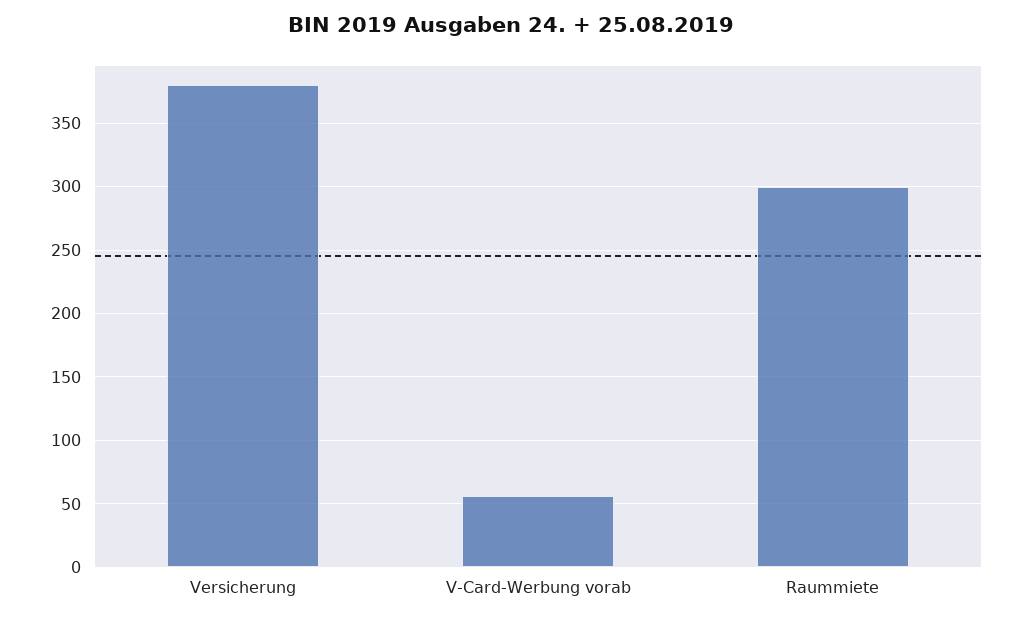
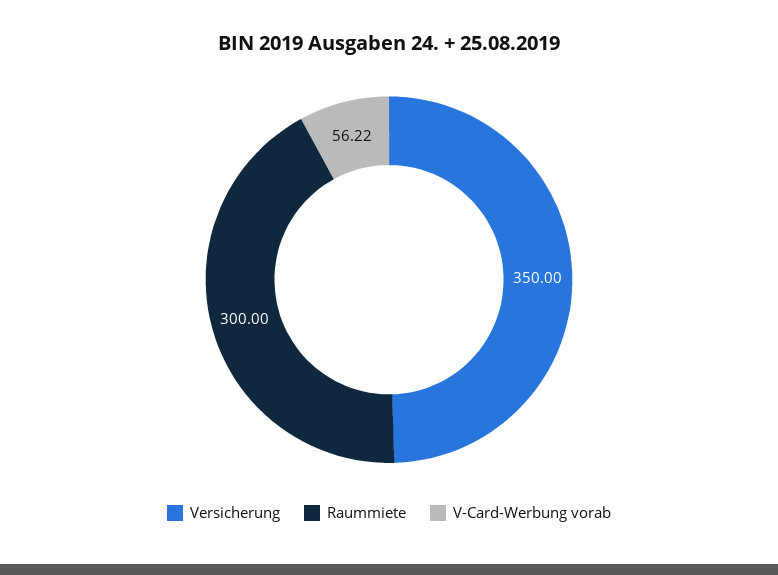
Versicherung: 380 -> 350

